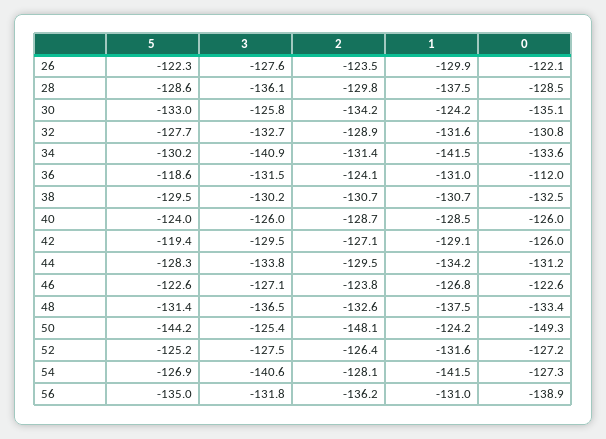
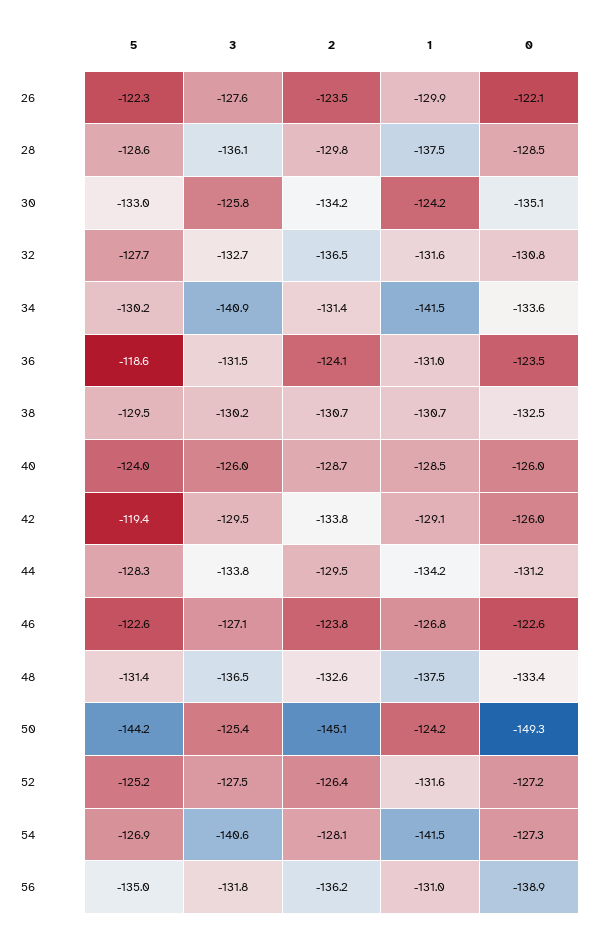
2, 32: -128.9 -> -136.5
0, 36: -112 -> -123.5
2, 42: -127.1 -> -133.8
2, 50: -148.1 -> -145.1

